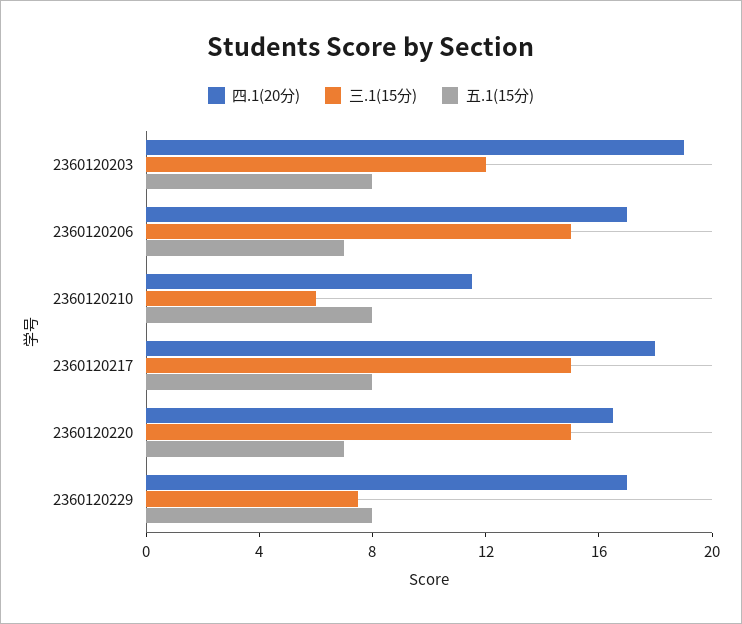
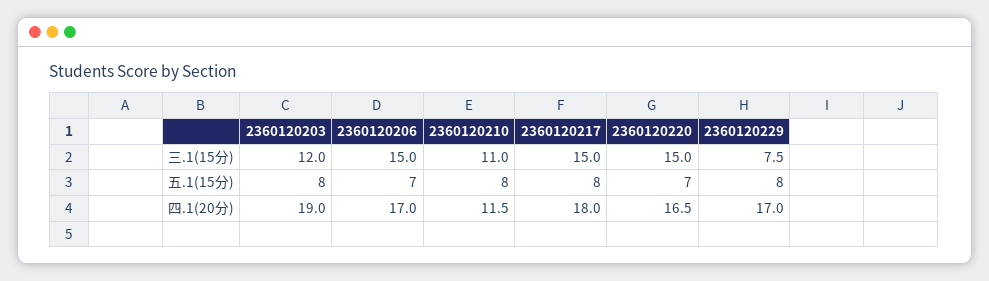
三.1(15分), 2360120210: 6 -> 11

